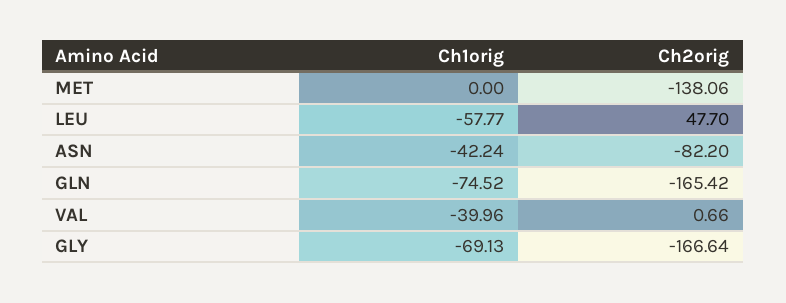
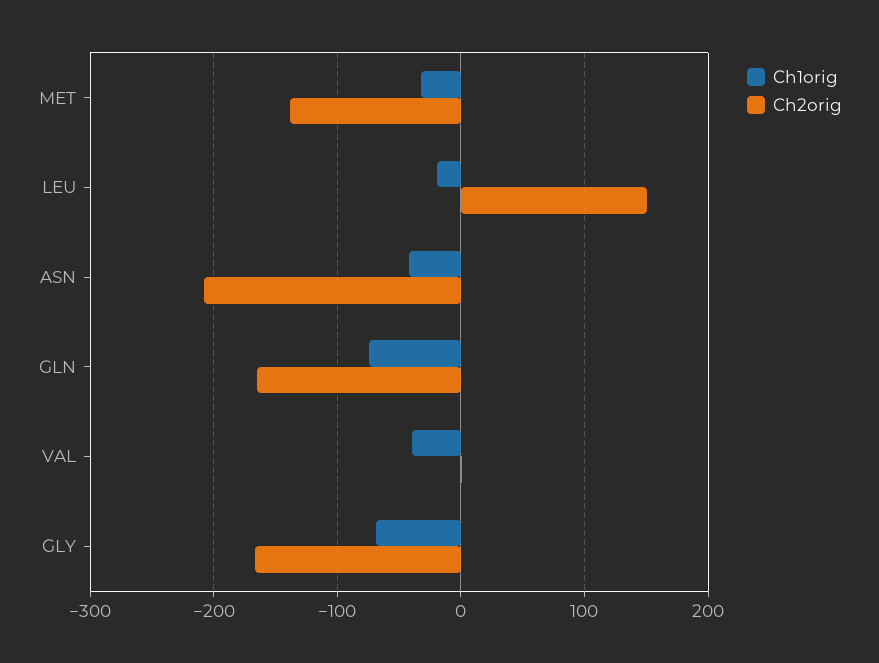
Ch1orig, MET: 0 -> -30
Ch1orig, LEU: -57.77 -> -20
Ch2orig, LEU: 47.7 -> 150
Ch2orig, ASN: -82.2 -> -210

